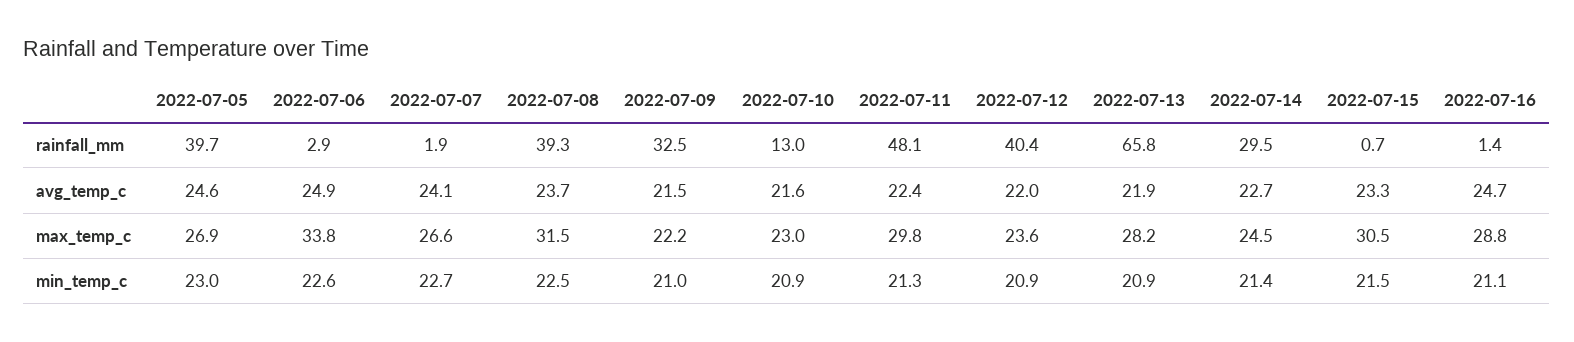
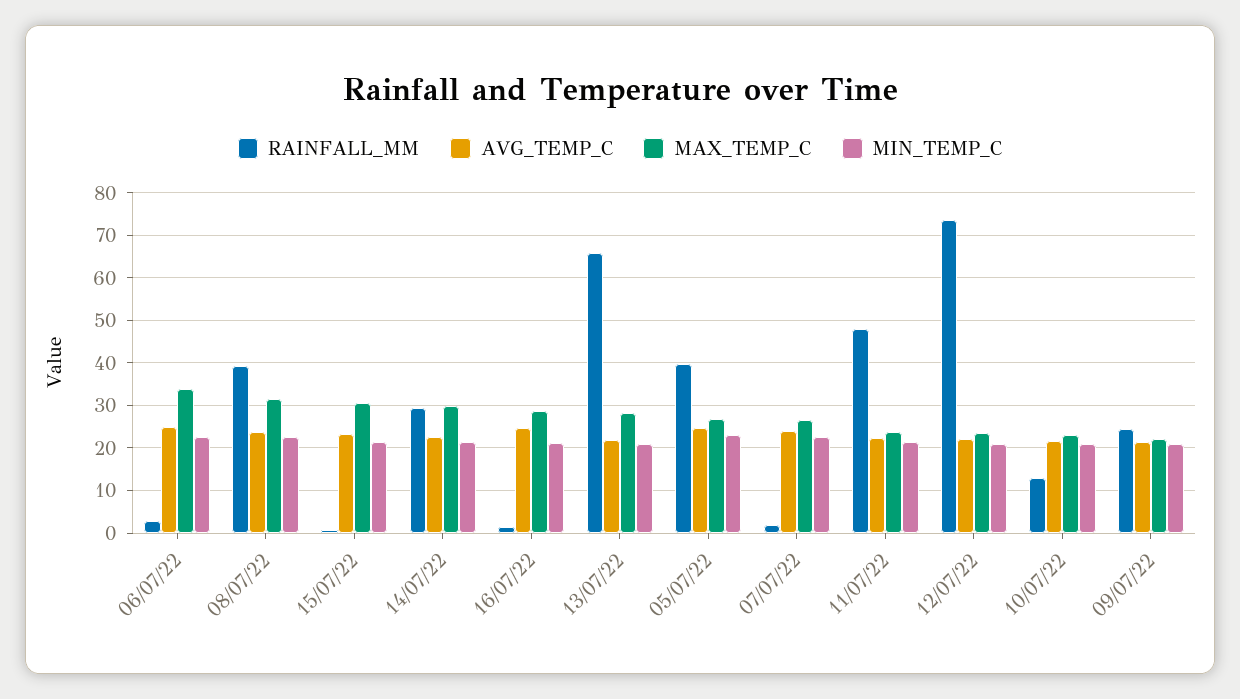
rainfall_mm, 2022-07-09: 32.5 -> 24
rainfall_mm, 2022-07-12: 40.4 -> 74
max_temp_c, 2022-07-11: 29.8 -> 24
max_temp_c, 2022-07-14: 24.5 -> 30

